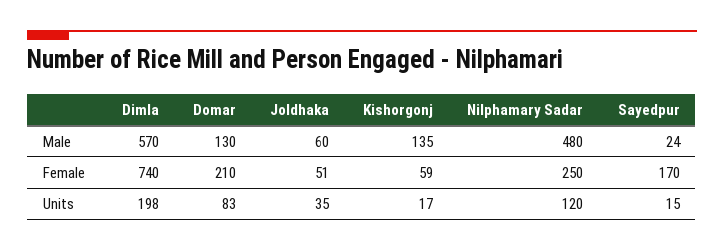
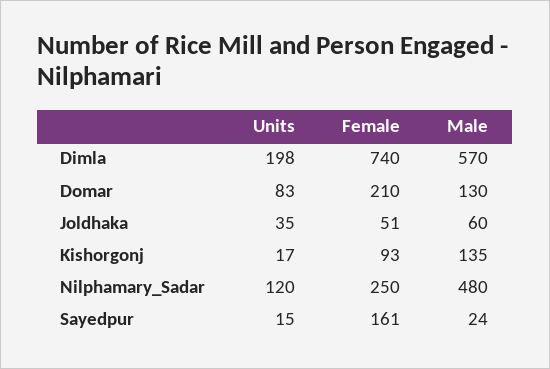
Kishorgonj, Female: 59 -> 93
Sayedpur, Female: 170 -> 161

